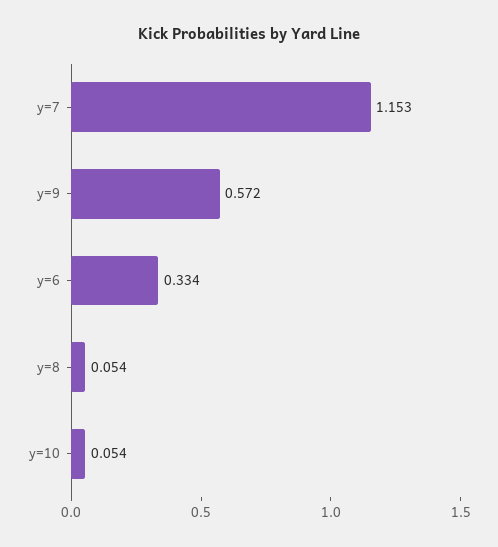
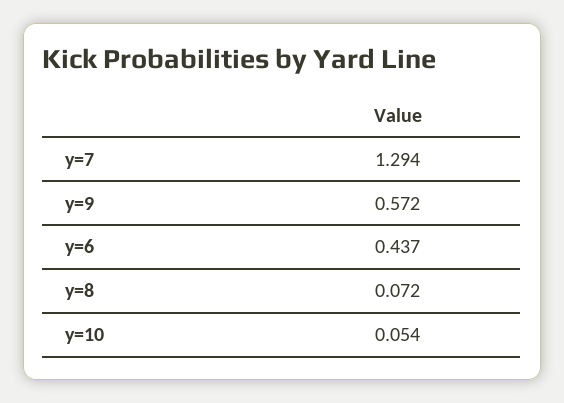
y=7: 1.153 -> 1.294
y=6: 0.334 -> 0.437
y=8: 0.054 -> 0.072

